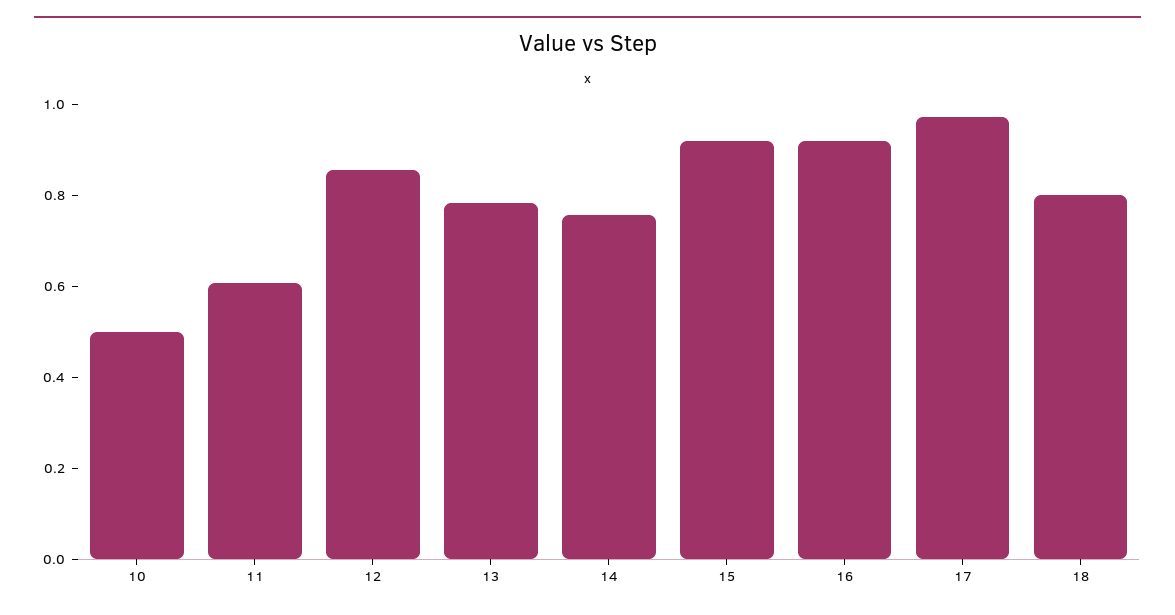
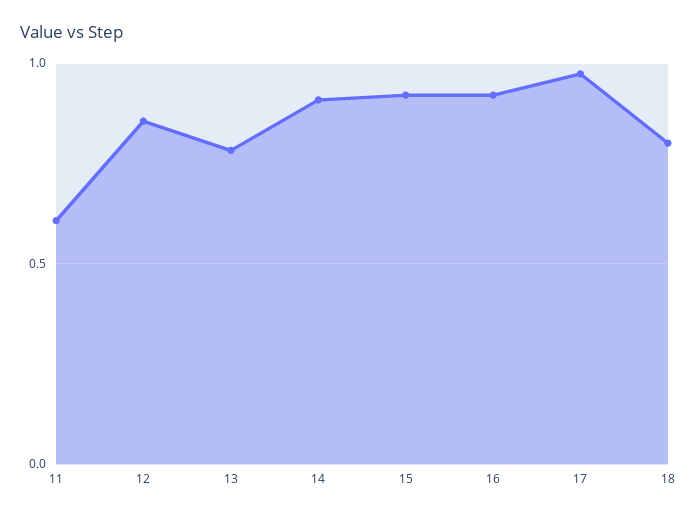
10: 0.5 -> none
14: 0.75 -> 0.9

